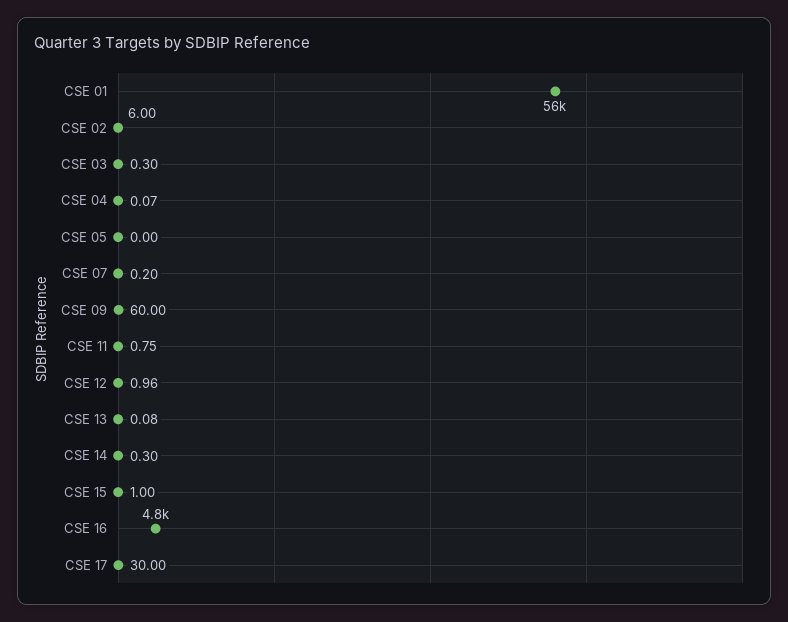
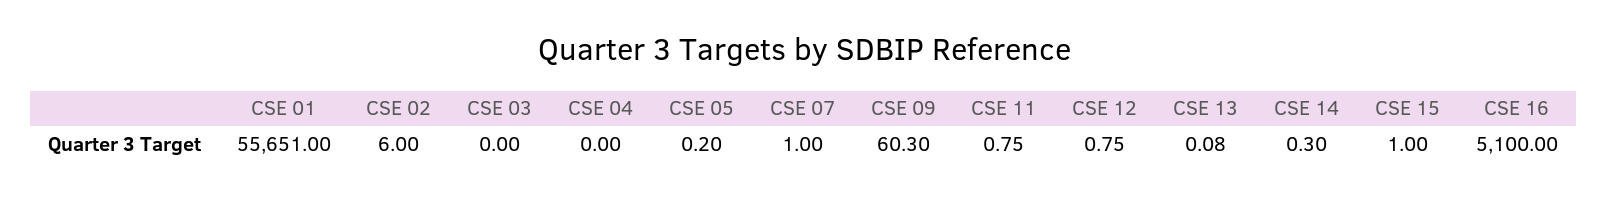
CSE 03: 0.3 -> 0
CSE 04: 0.07 -> 0
CSE 05: 0 -> 0.2
CSE 07: 0.2 -> 1
CSE 09: 60 -> 60.3
CSE 12: 0.96 -> 0.75
CSE 16: 4800 -> 5100
CSE 17: 30 -> none

